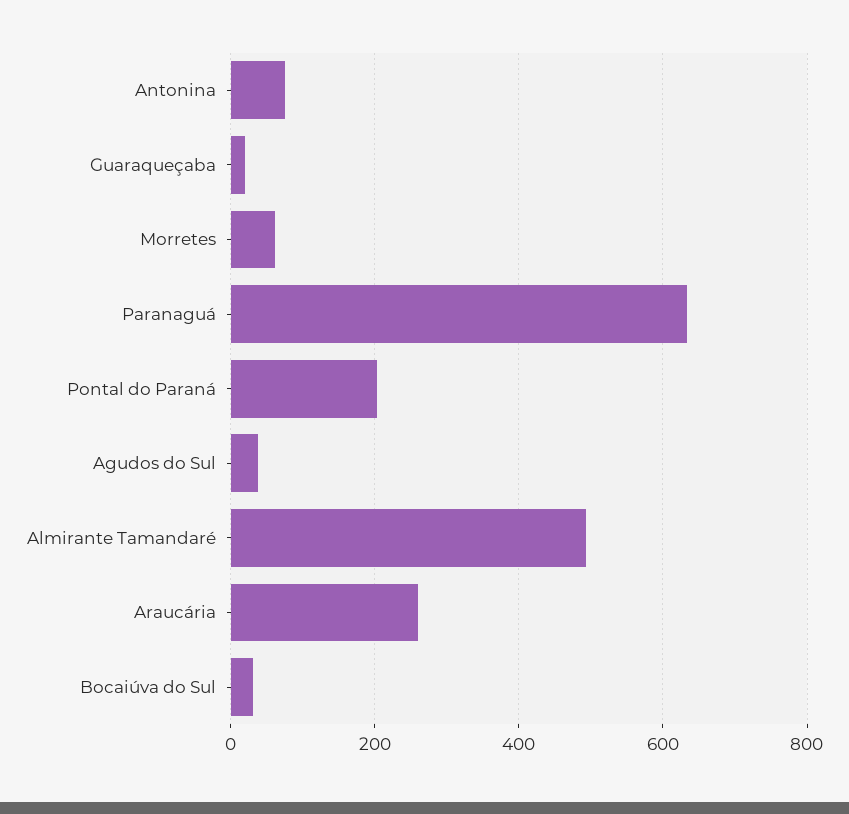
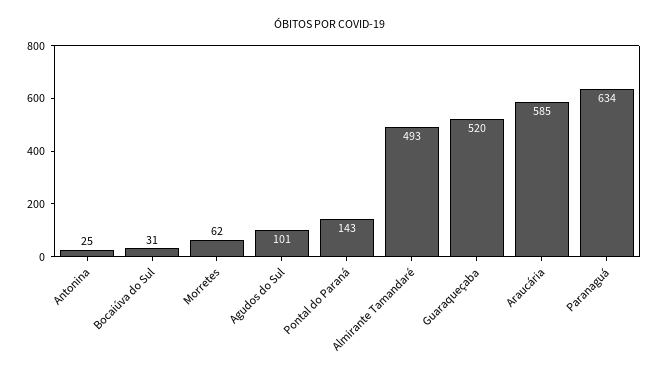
Antonina: 80 -> 25
Guaraqueçaba: 20 -> 520
Pontal do Paraná: 200 -> 143
Agudos do Sul: 40 -> 101
Araucária: 260 -> 585

